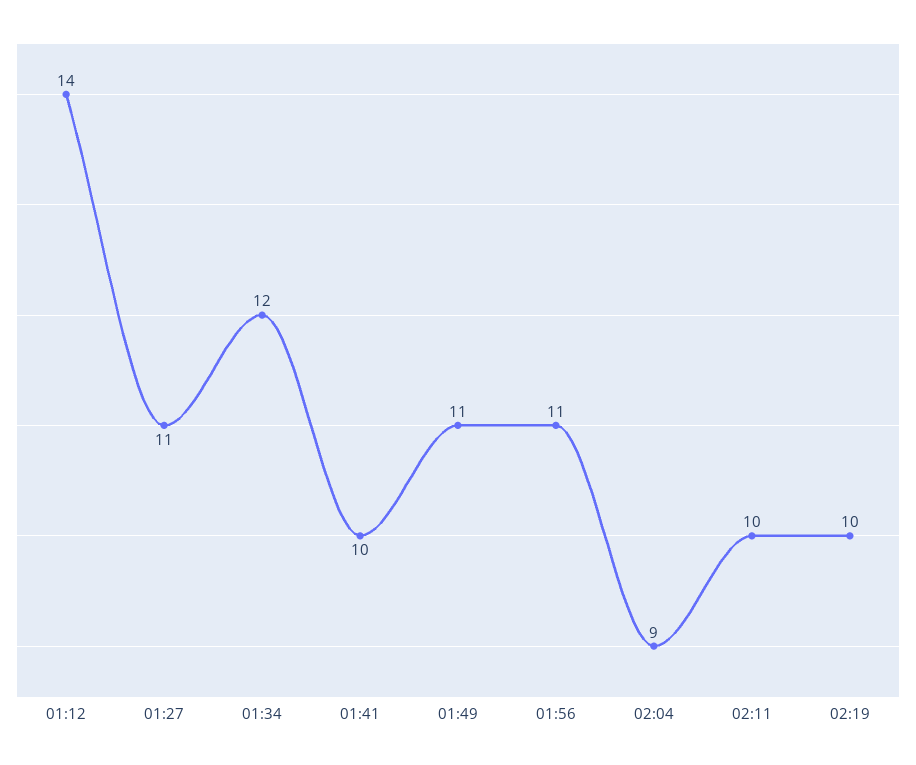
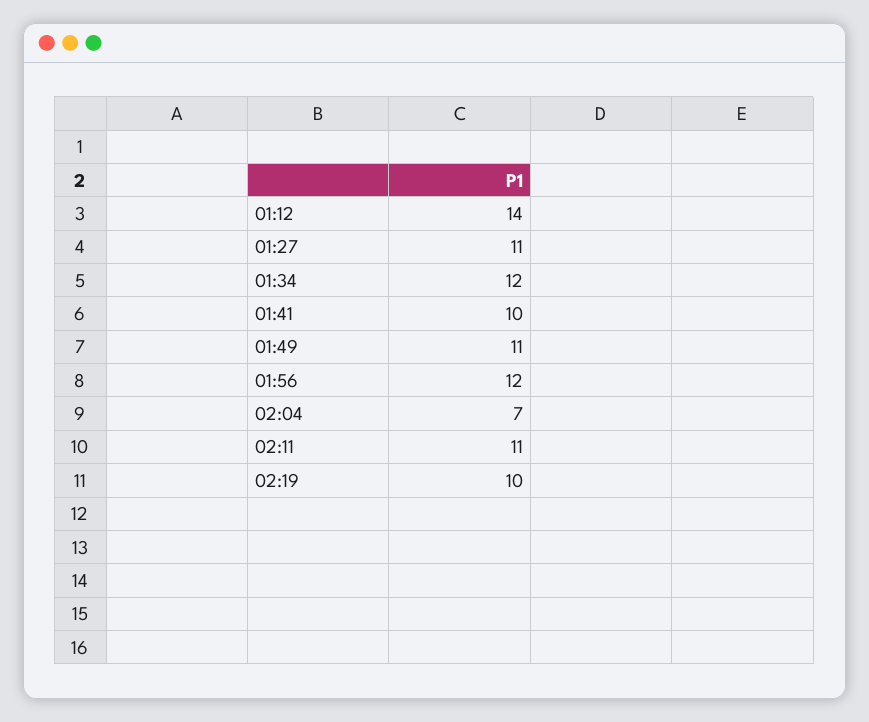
01:56: 11 -> 12
02:04: 9 -> 7
02:11: 10 -> 11

